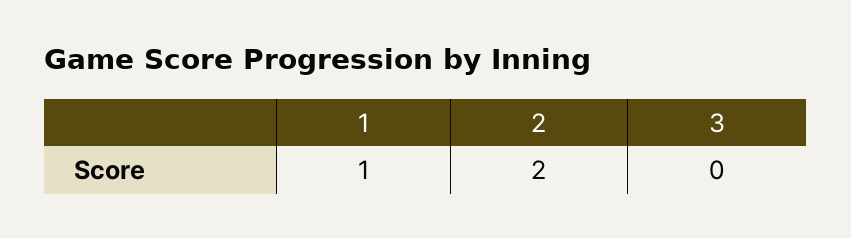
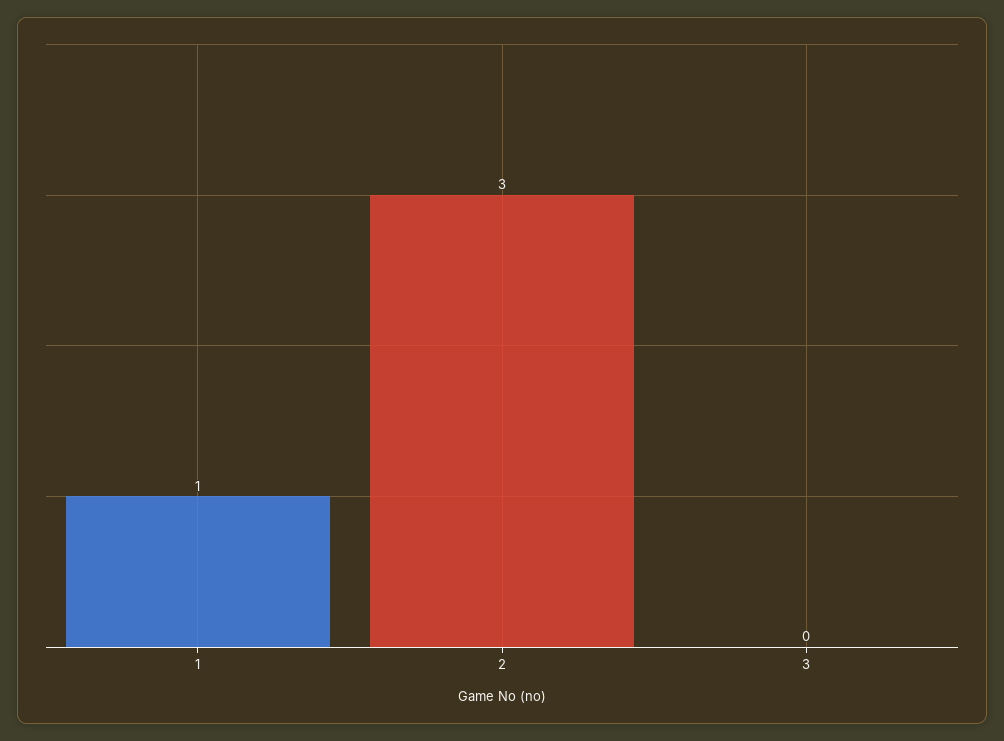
2: 2 -> 3

